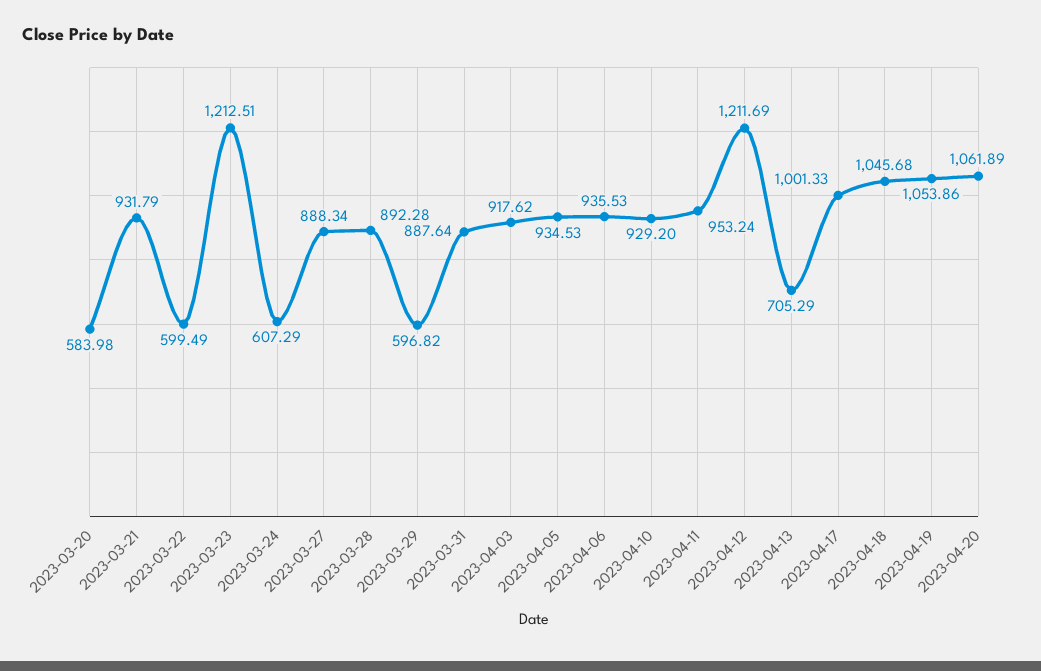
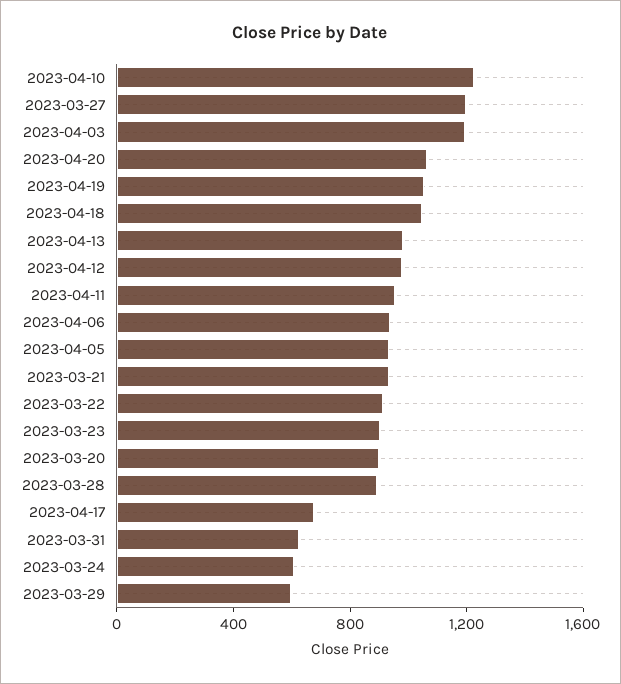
2023-03-20: 583.98 -> 900
2023-03-22: 599.49 -> 900
2023-03-23: 1212.51 -> 900
2023-03-27: 888.34 -> 1200
2023-03-31: 887.64 -> 600
2023-04-03: 917.62 -> 1200
2023-04-10: 929.2 -> 1200
2023-04-12: 1211.69 -> 1000
2023-04-13: 705.29 -> 1000
2023-04-17: 1001.33 -> 700

